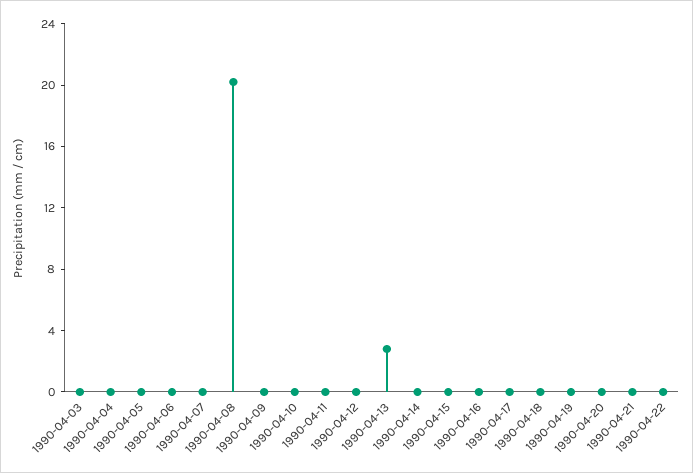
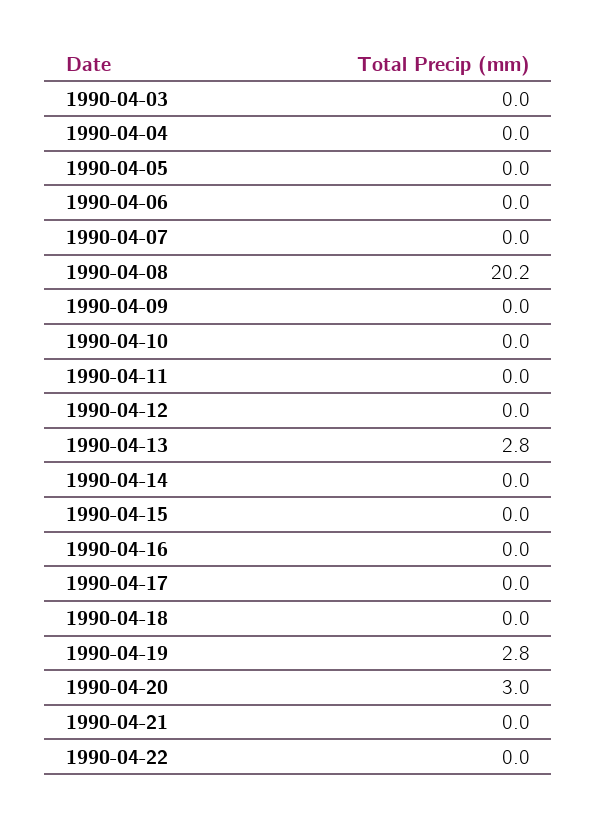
1990-04-19: 0 -> 2.8
1990-04-20: 0 -> 3

